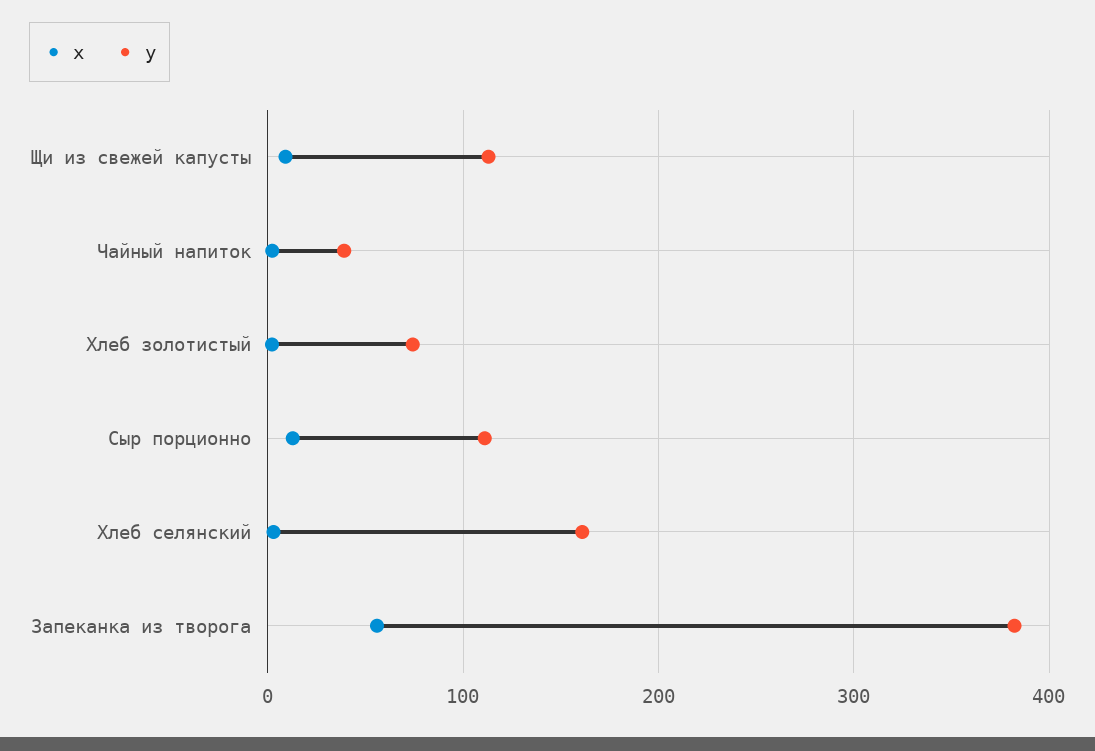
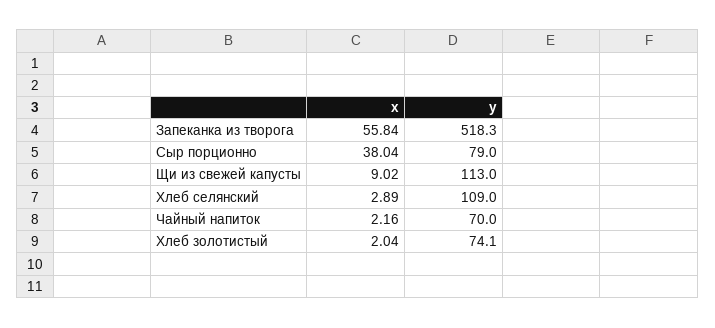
y, Чайный напиток: 40 -> 70
x, Сыр порционно: 10 -> 38.04
y, Сыр порционно: 110 -> 79
y, Хлеб селянский: 160 -> 109
y, Запеканка из творога: 380 -> 518.3

